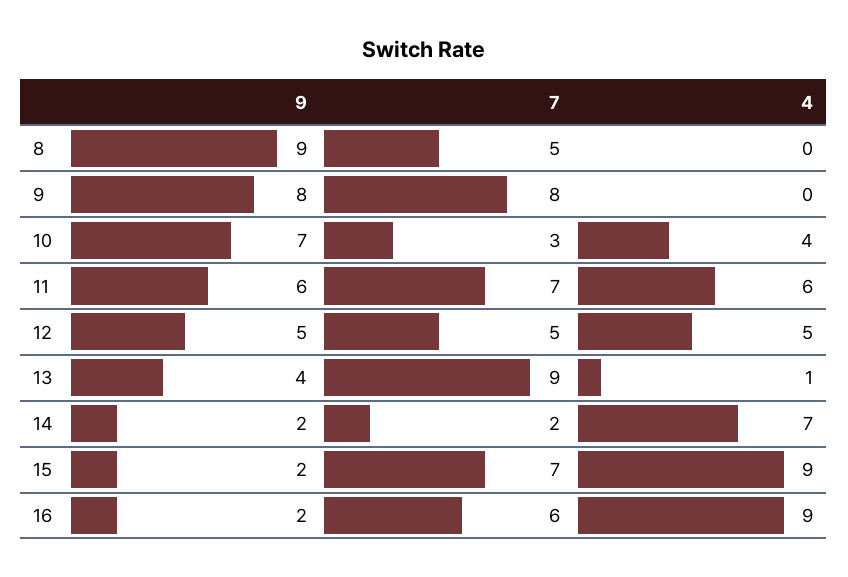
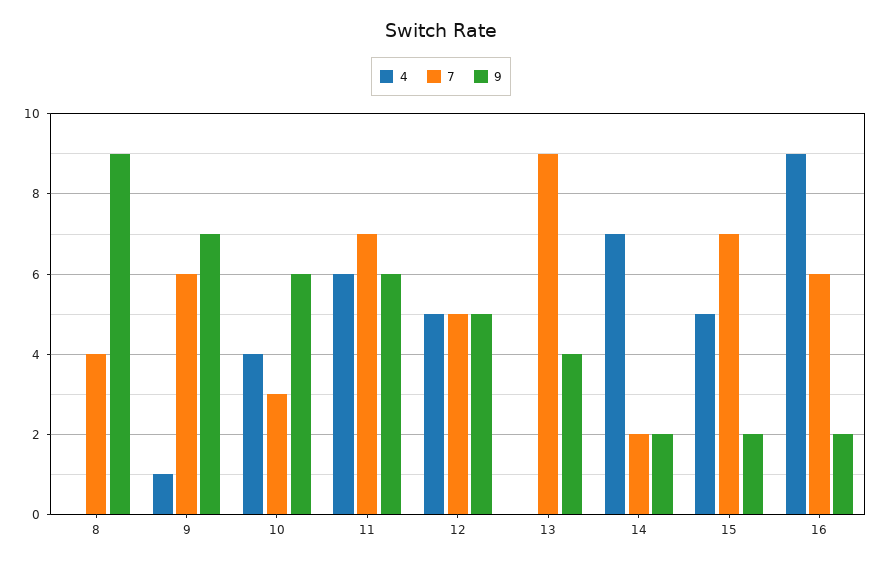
7, 8: 5 -> 4
9, 9: 8 -> 7
7, 9: 8 -> 6
4, 9: 0 -> 1
9, 10: 7 -> 6
4, 13: 1 -> 0
4, 15: 9 -> 5

